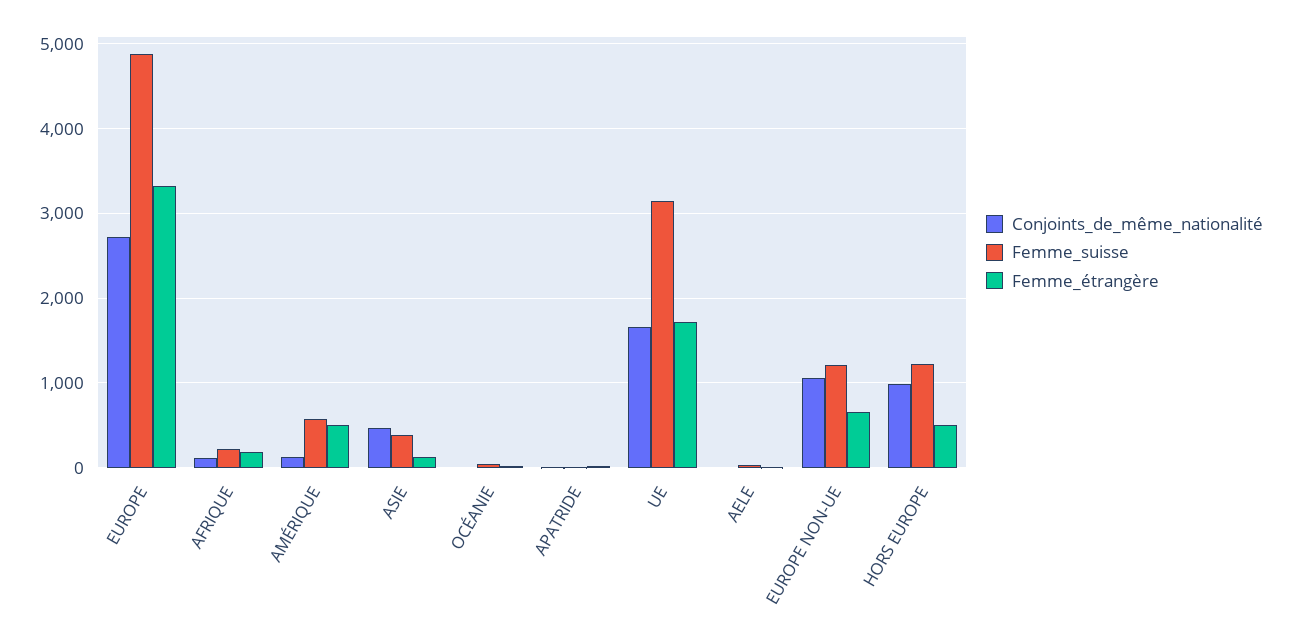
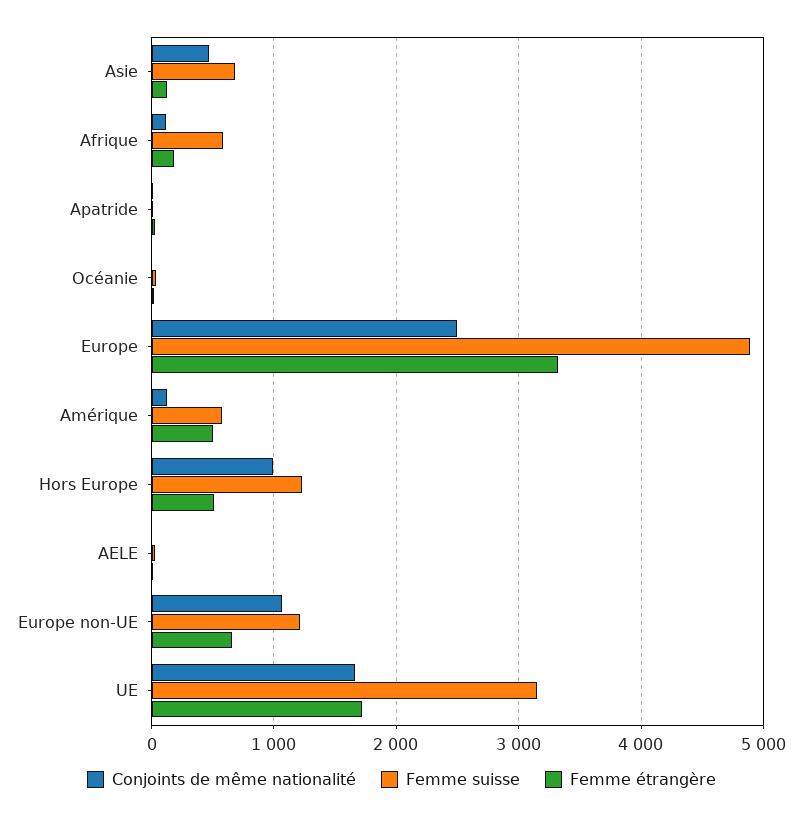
Conjoints_de_même_nationalité, EUROPE: 2700 -> 2500
Femme_suisse, AFRIQUE: 200 -> 600
Femme_suisse, ASIE: 400 -> 700

